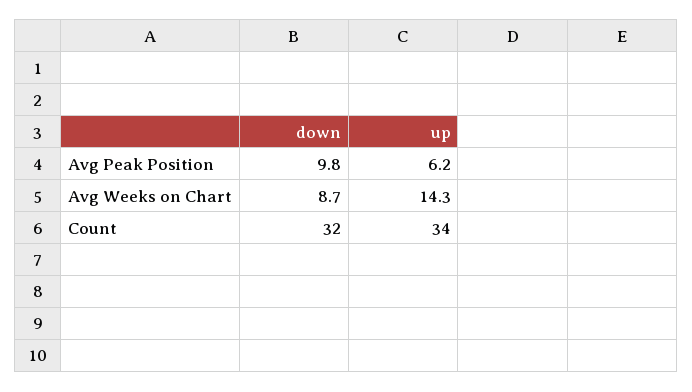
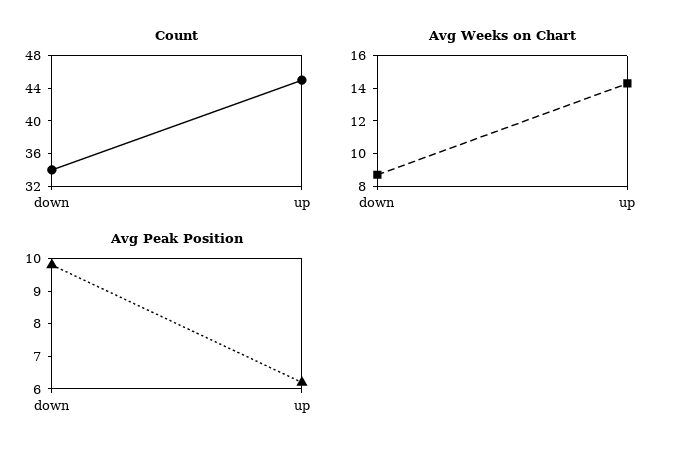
Count, down: 32 -> 34
Count, up: 34 -> 45

